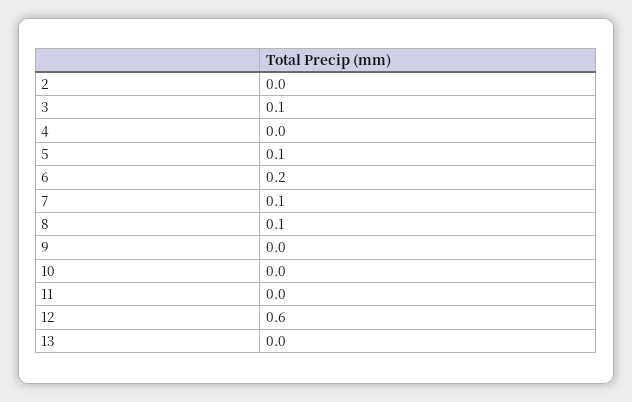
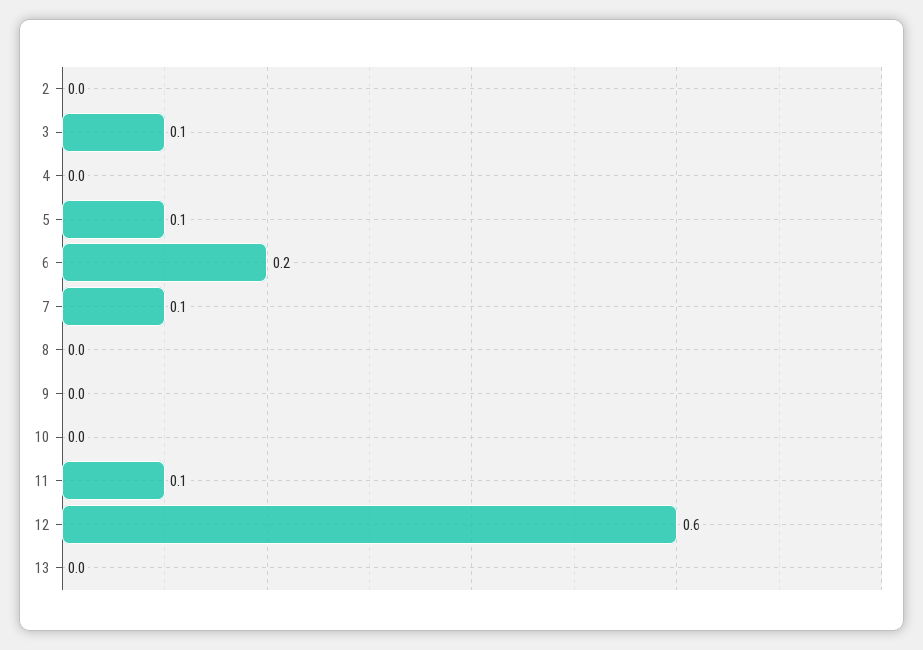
8: 0.1 -> 0
11: 0 -> 0.1

